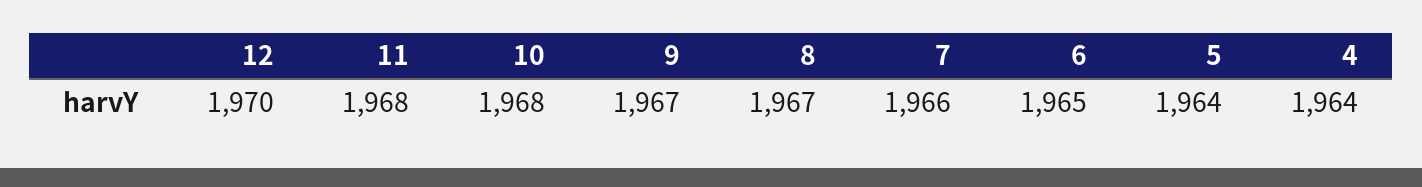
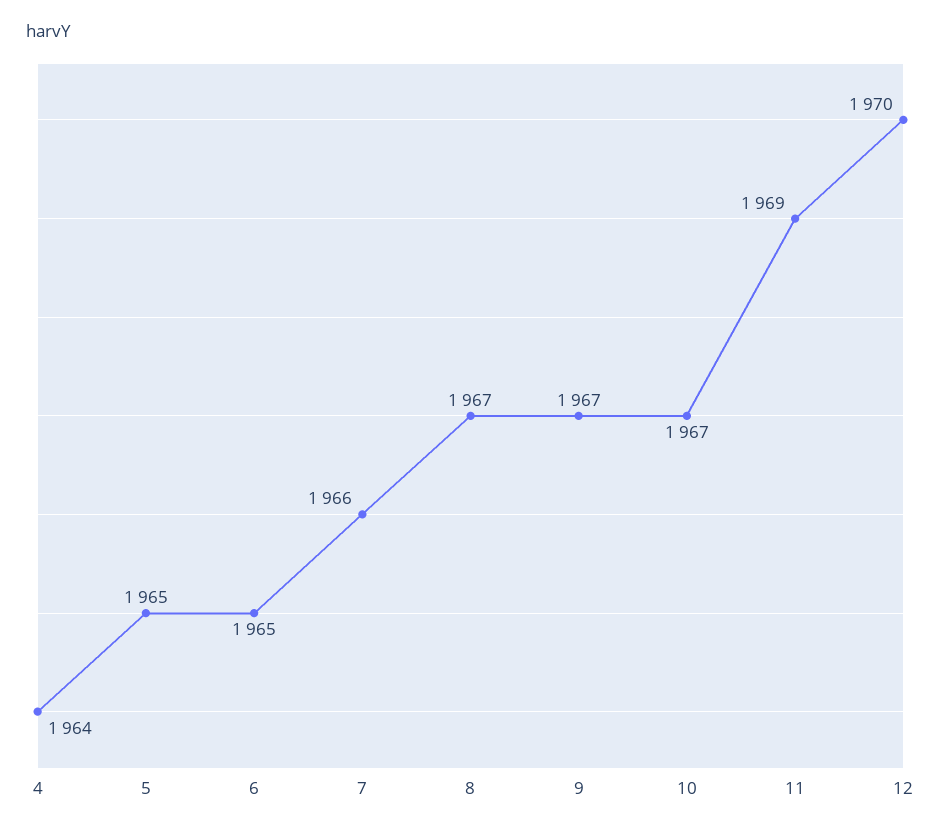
11: 1968 -> 1969
10: 1968 -> 1967
5: 1964 -> 1965

